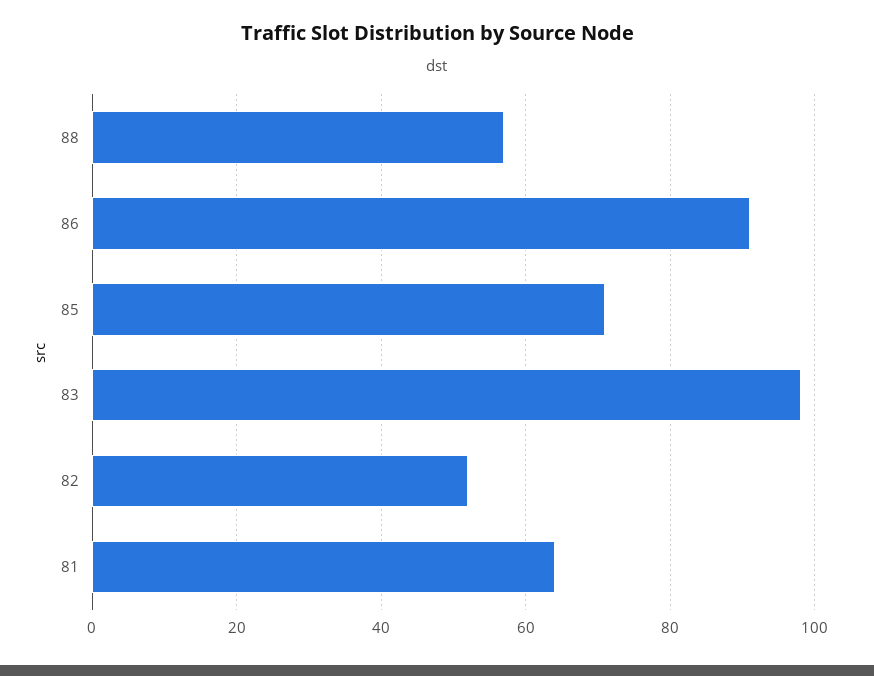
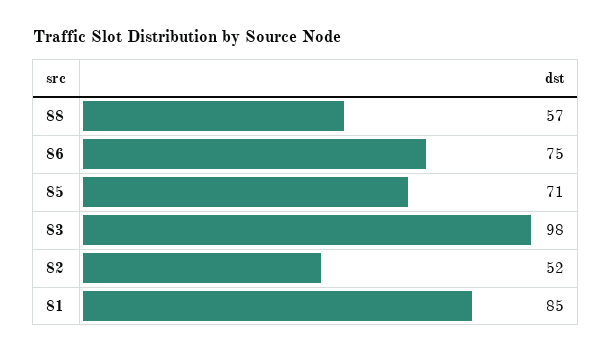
86: 90 -> 75
81: 65 -> 85

